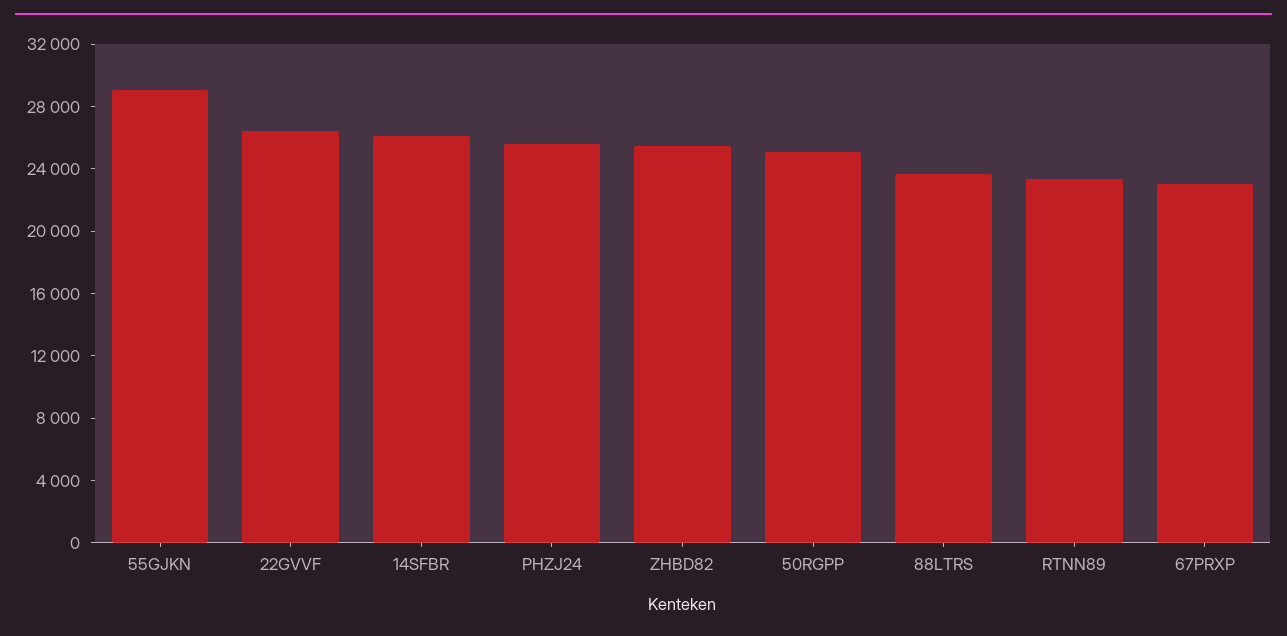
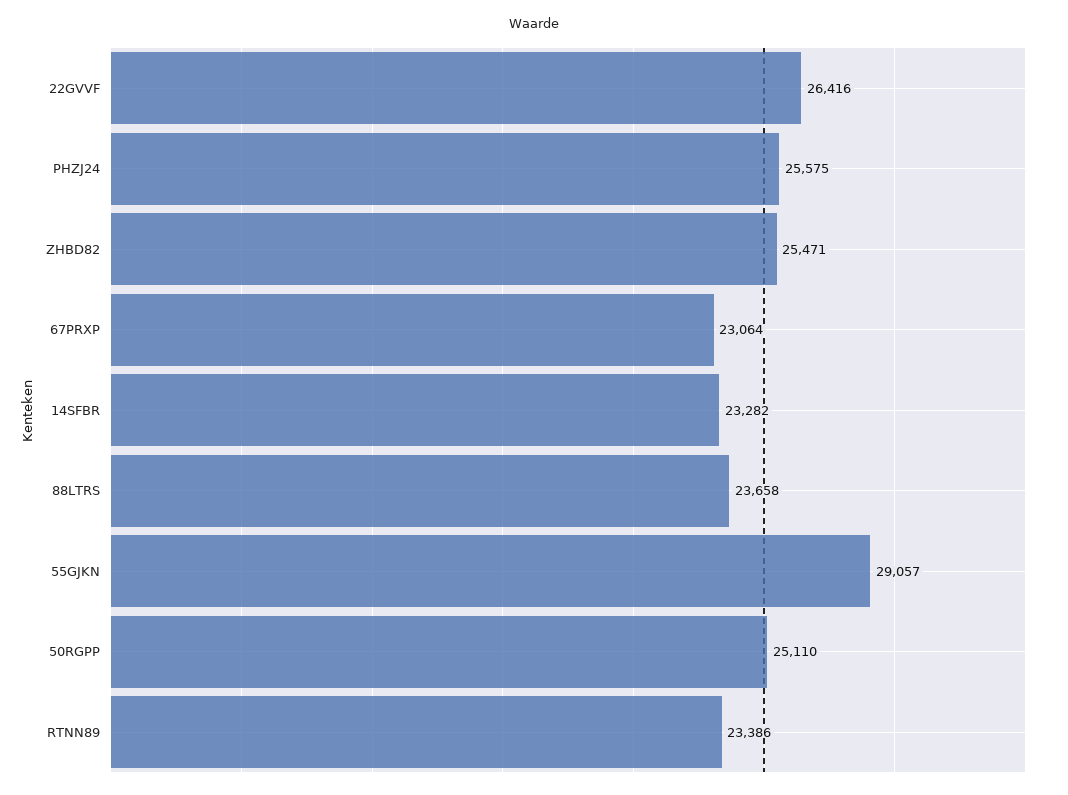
14SFBR: 26000 -> 23282

